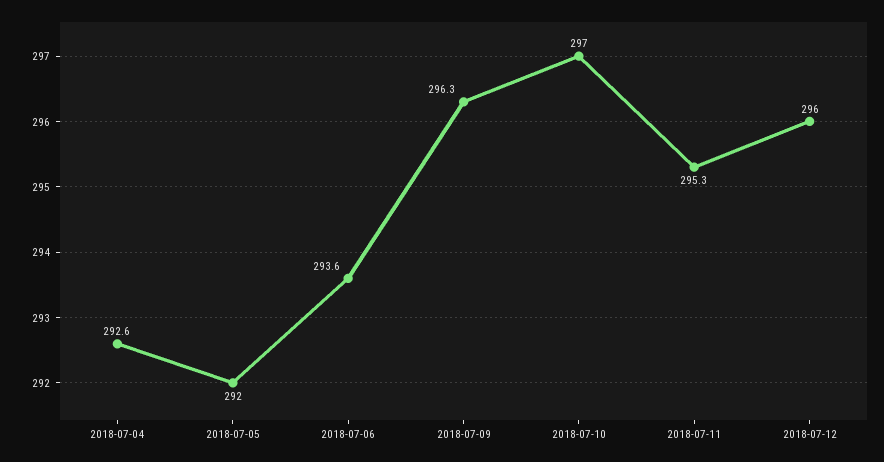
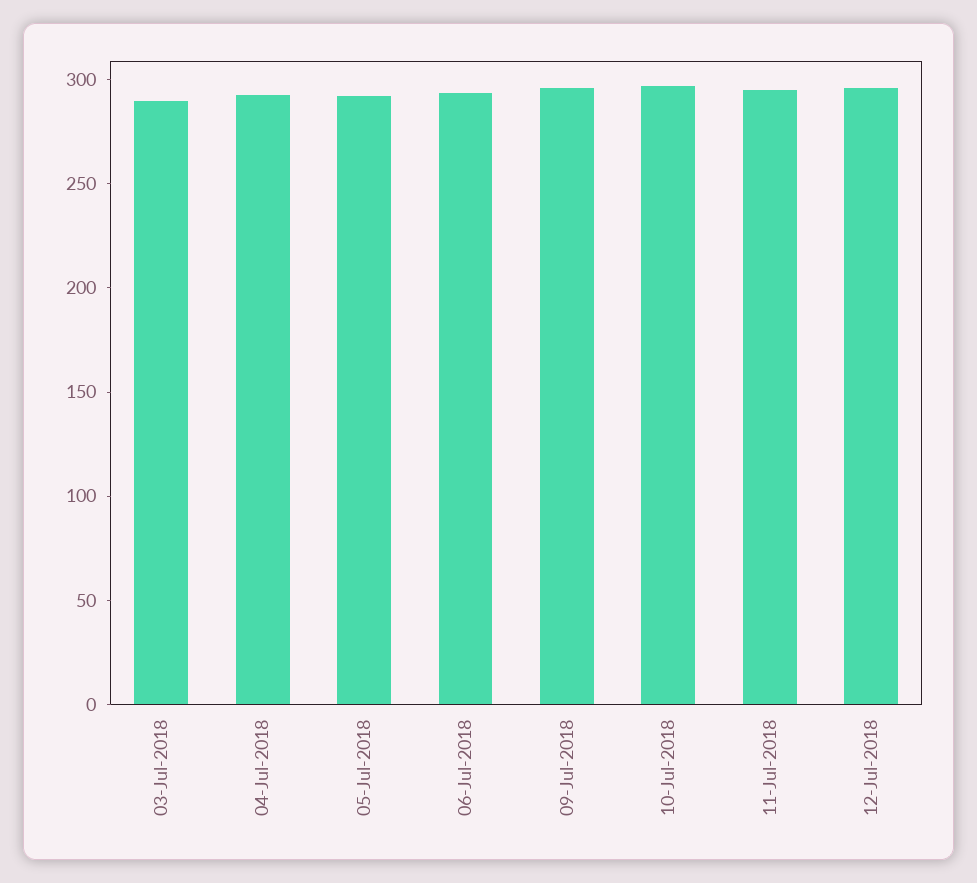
03-Jul-2018: none -> 290

